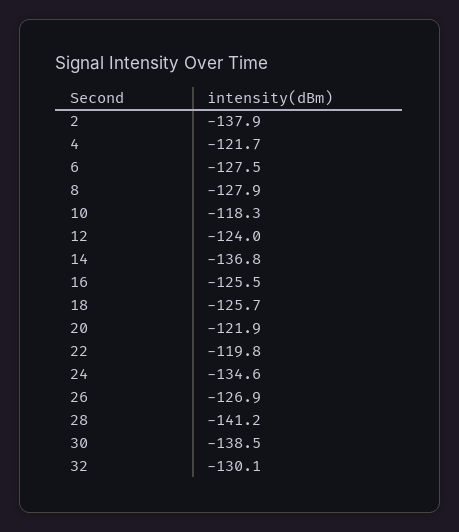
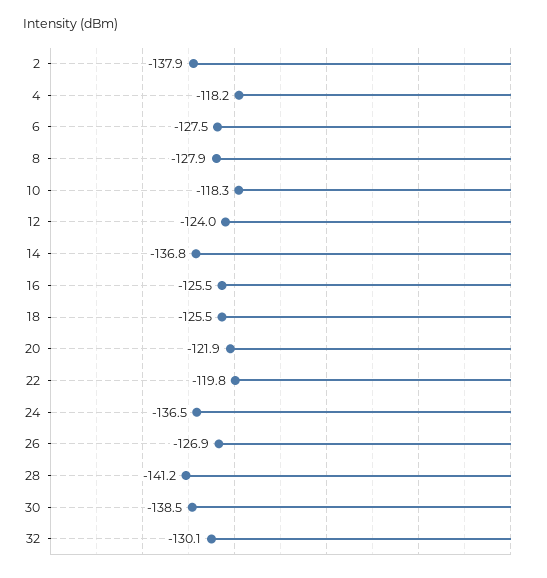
4: -121.7 -> -118.2
18: -125.7 -> -125.5
24: -134.6 -> -136.5

